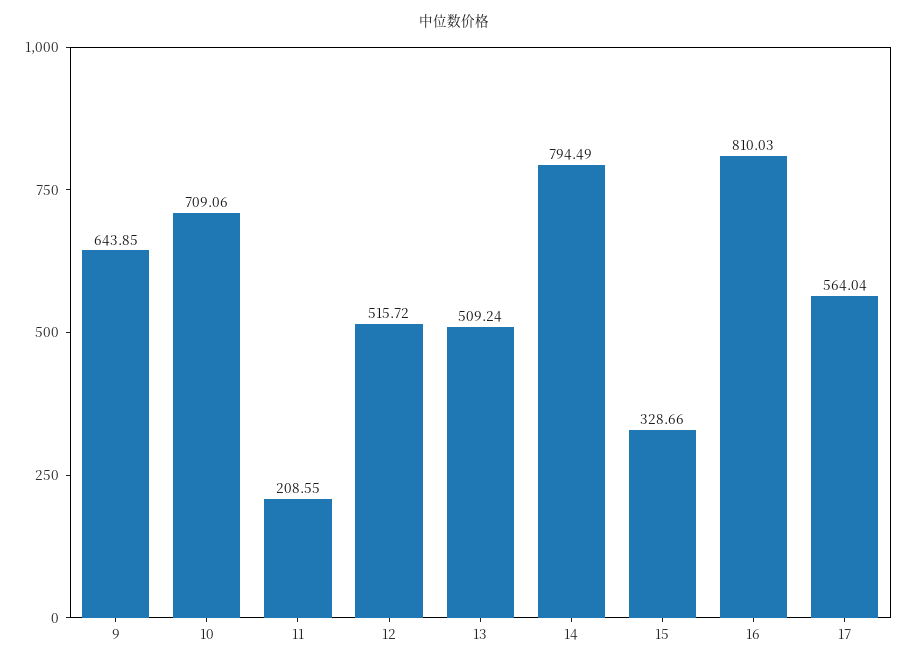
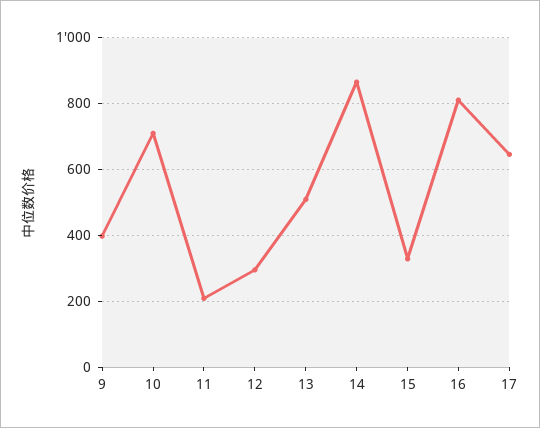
9: 643.85 -> 400
12: 515.72 -> 300
14: 794.49 -> 860
17: 564.04 -> 640

